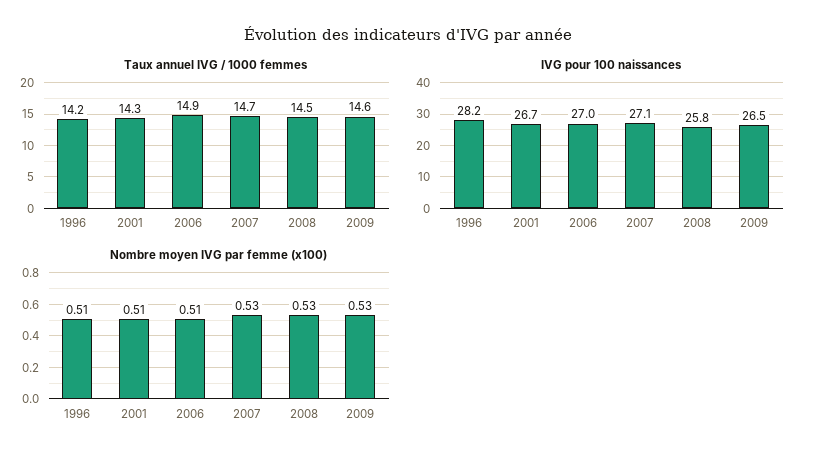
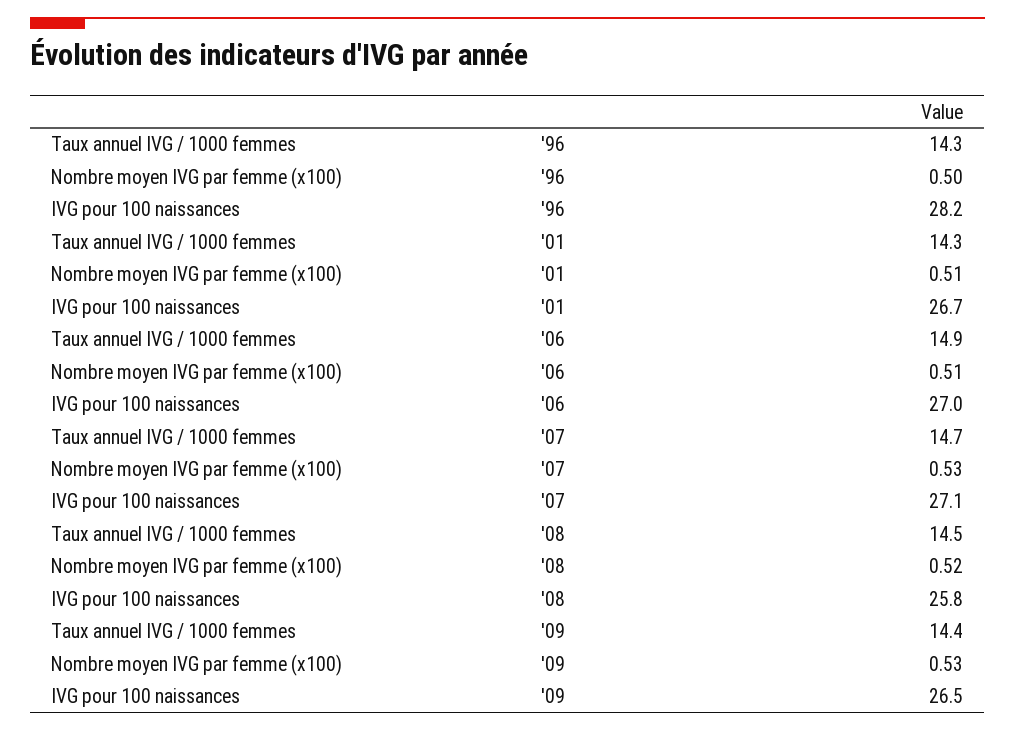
Taux annuel IVG / 1000 femmes, 1996: 14.2 -> 14.3
Taux annuel IVG / 1000 femmes, 2009: 14.6 -> 14.4
Nombre moyen IVG par femme (x100), 1996: 0.51 -> 0.5
Nombre moyen IVG par femme (x100), 2008: 0.53 -> 0.52

